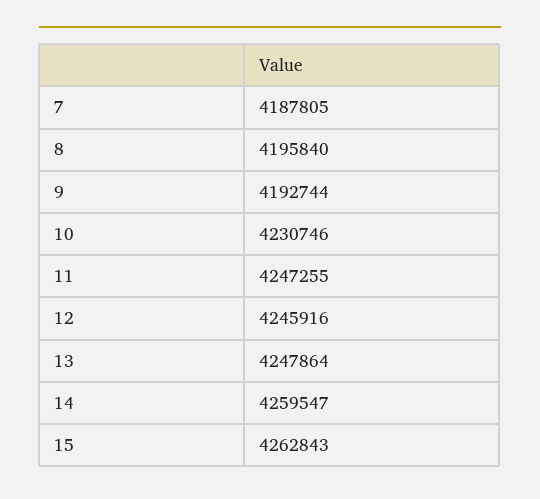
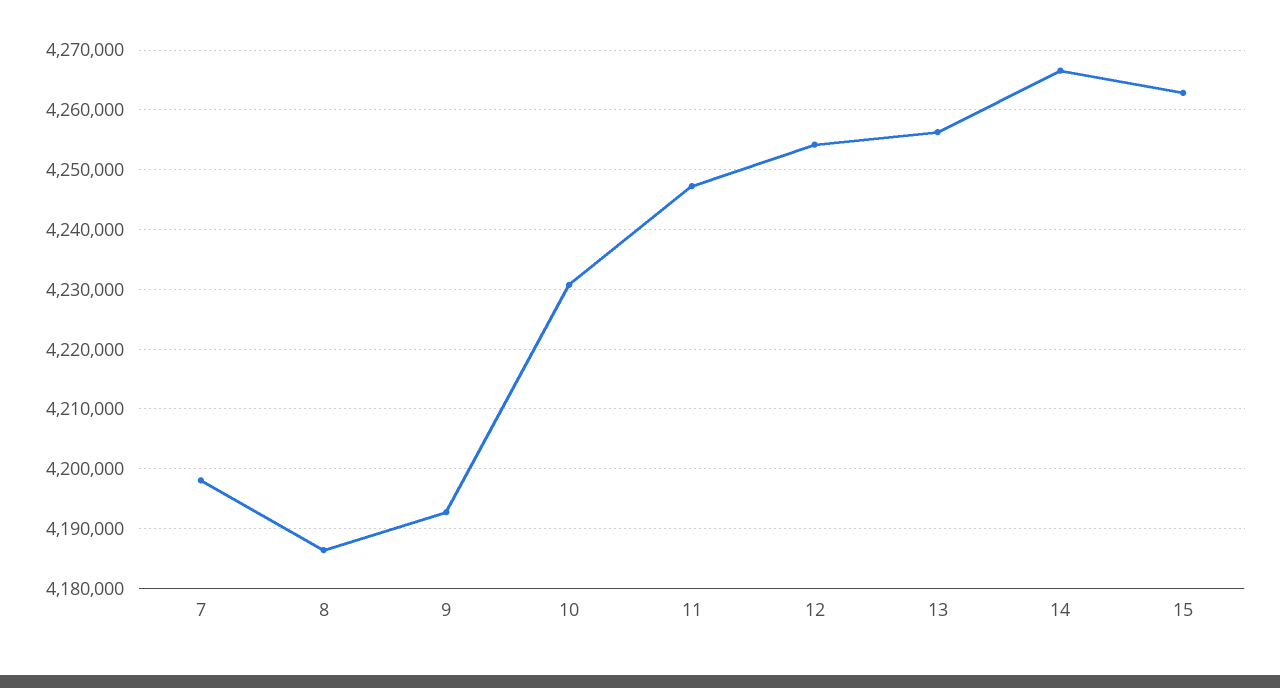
7: 4187805 -> 4198000
8: 4195840 -> 4186000
12: 4245916 -> 4254000
13: 4247864 -> 4256000
14: 4259547 -> 4266000

